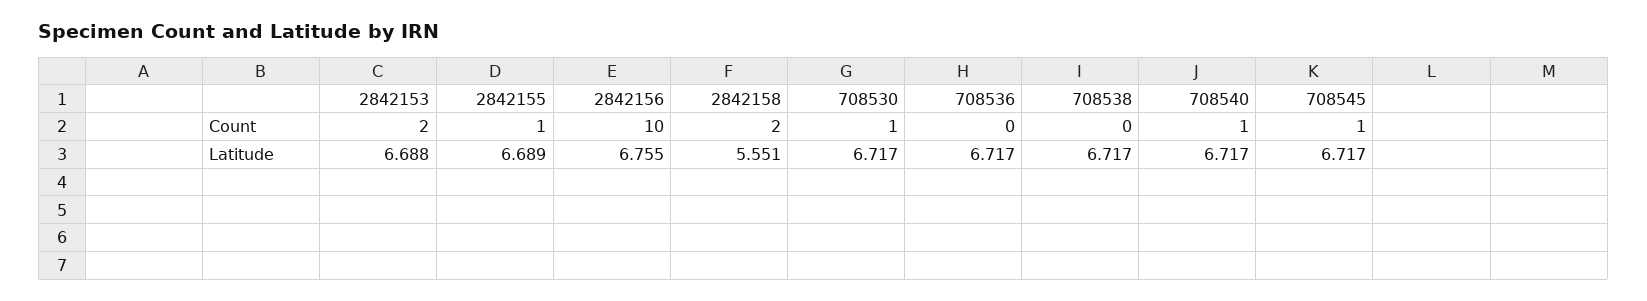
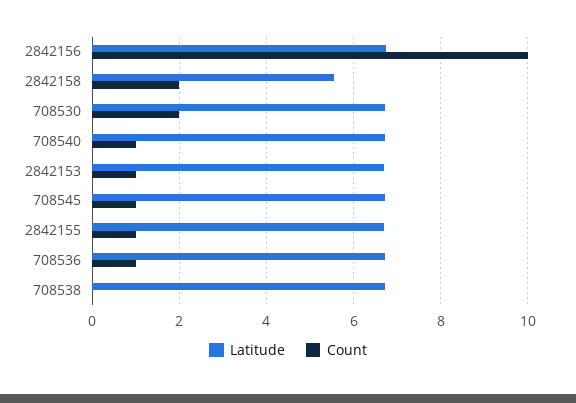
Count, 2842153: 2 -> 1
Count, 708530: 1 -> 2
Count, 708536: 0 -> 1

